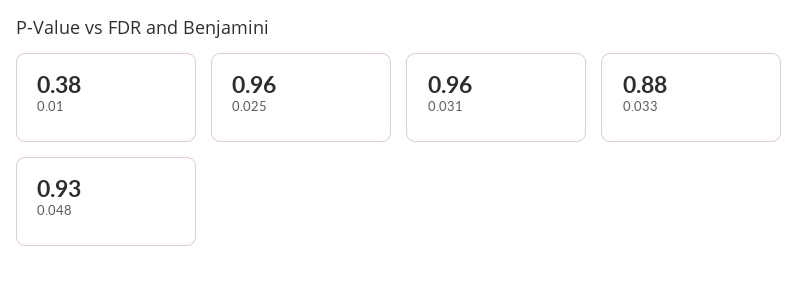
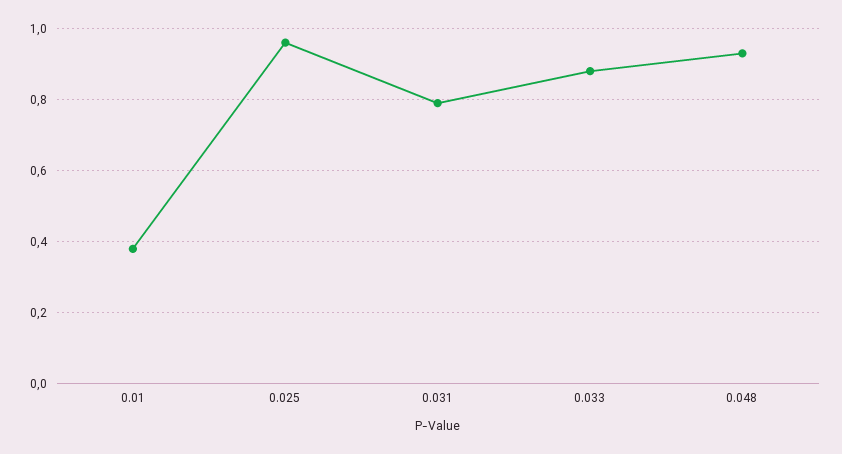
0.031: 0.96 -> 0.8

